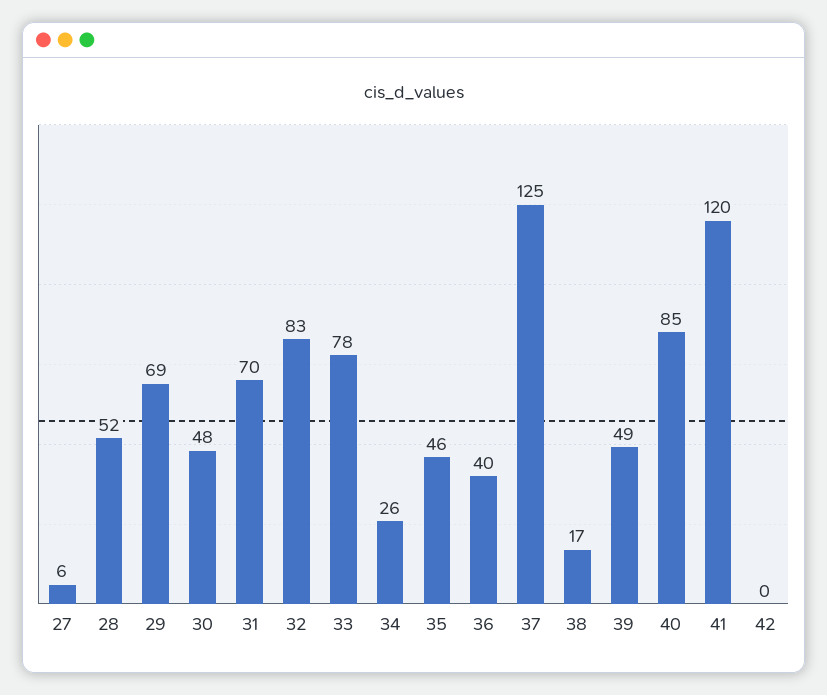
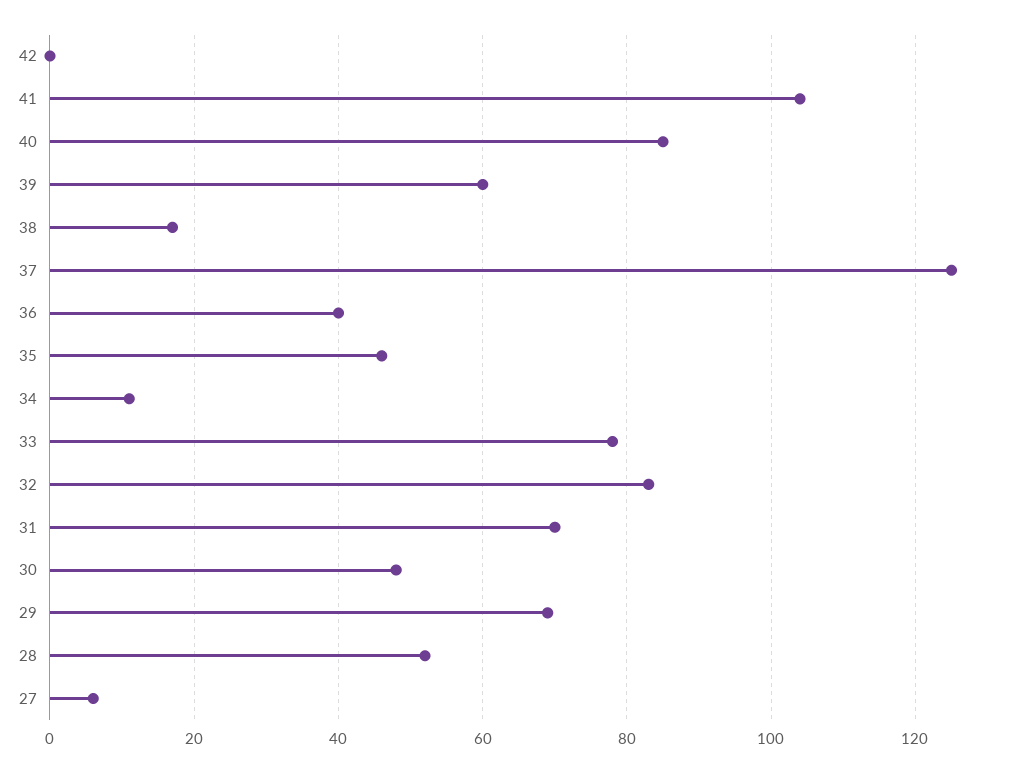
34: 26 -> 10
39: 49 -> 60
41: 120 -> 105

